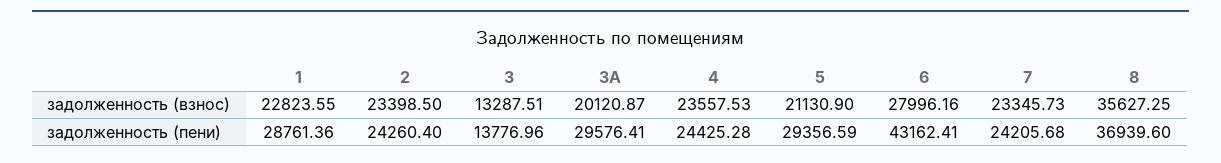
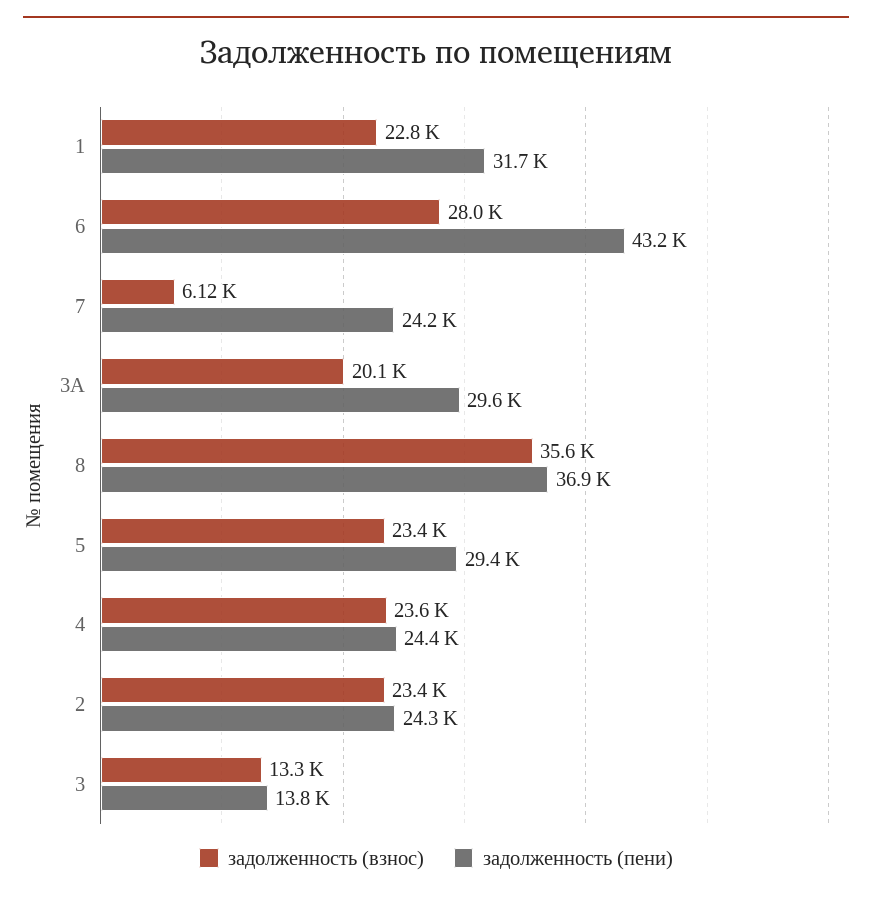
задолженность (взнос), 5: 21130.9 -> 23400
задолженность (взнос), 7: 23345.73 -> 6120
задолженность (пени), 1: 28761.36 -> 31700

